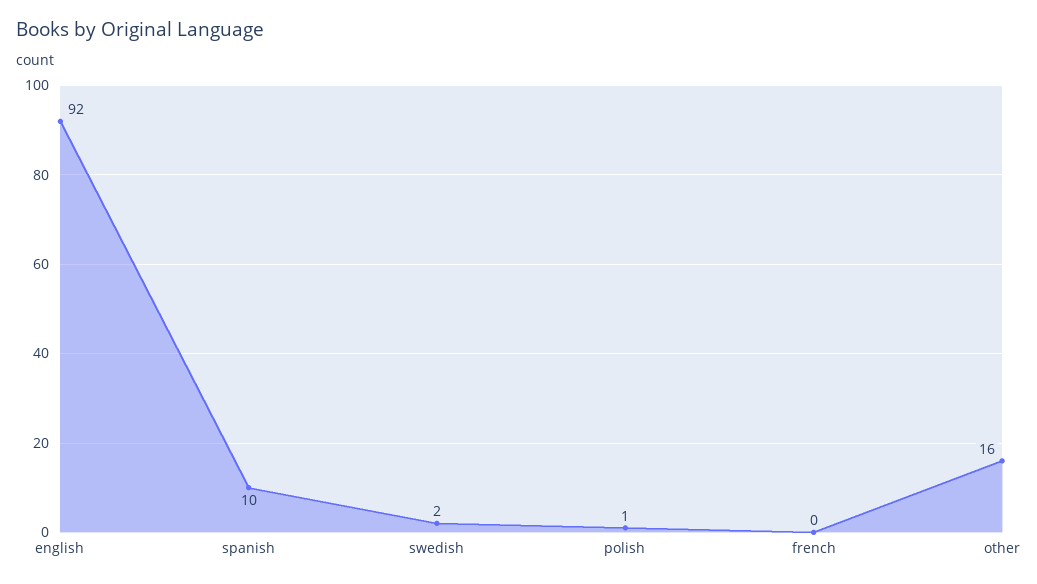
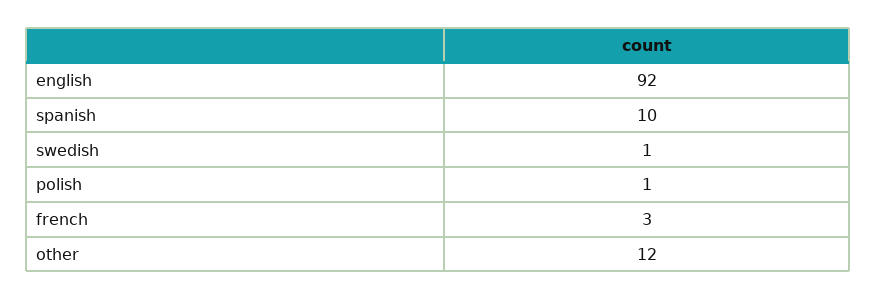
swedish: 2 -> 1
french: 0 -> 3
other: 16 -> 12

